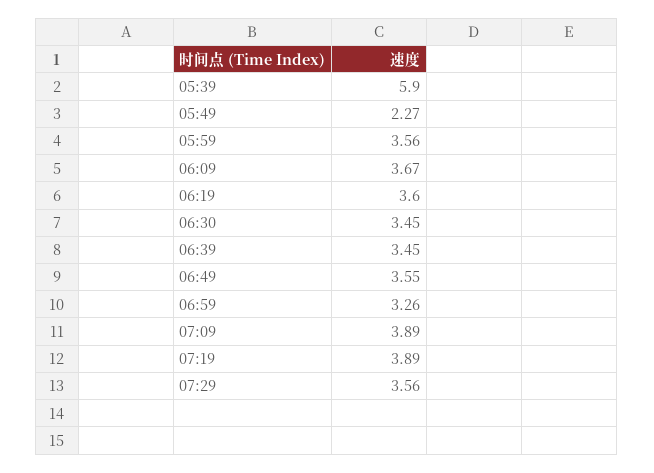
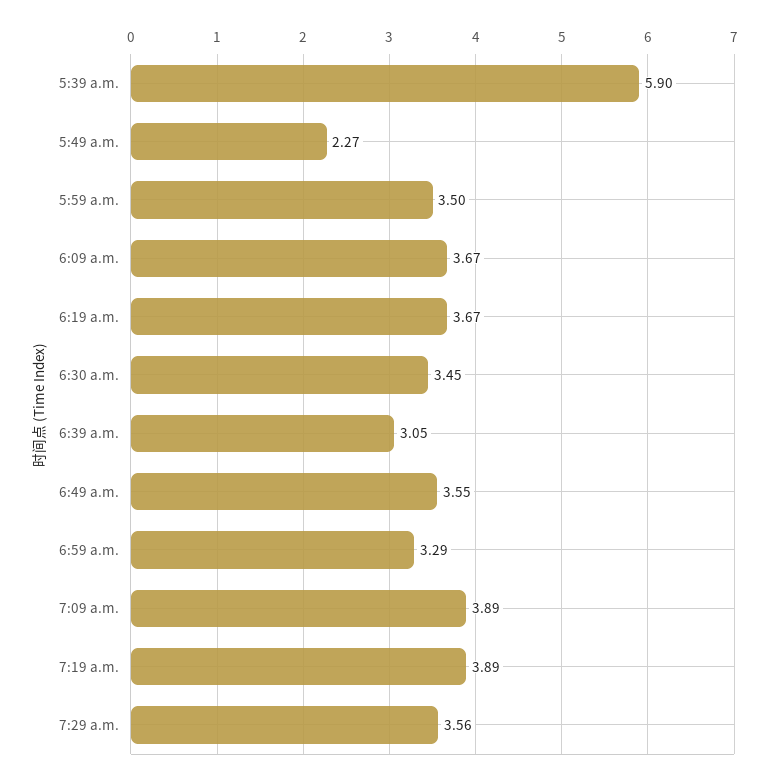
05:59: 3.56 -> 3.5
06:19: 3.6 -> 3.67
06:39: 3.45 -> 3.05
06:59: 3.26 -> 3.29

